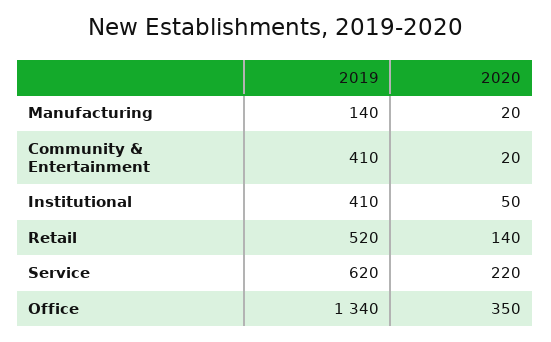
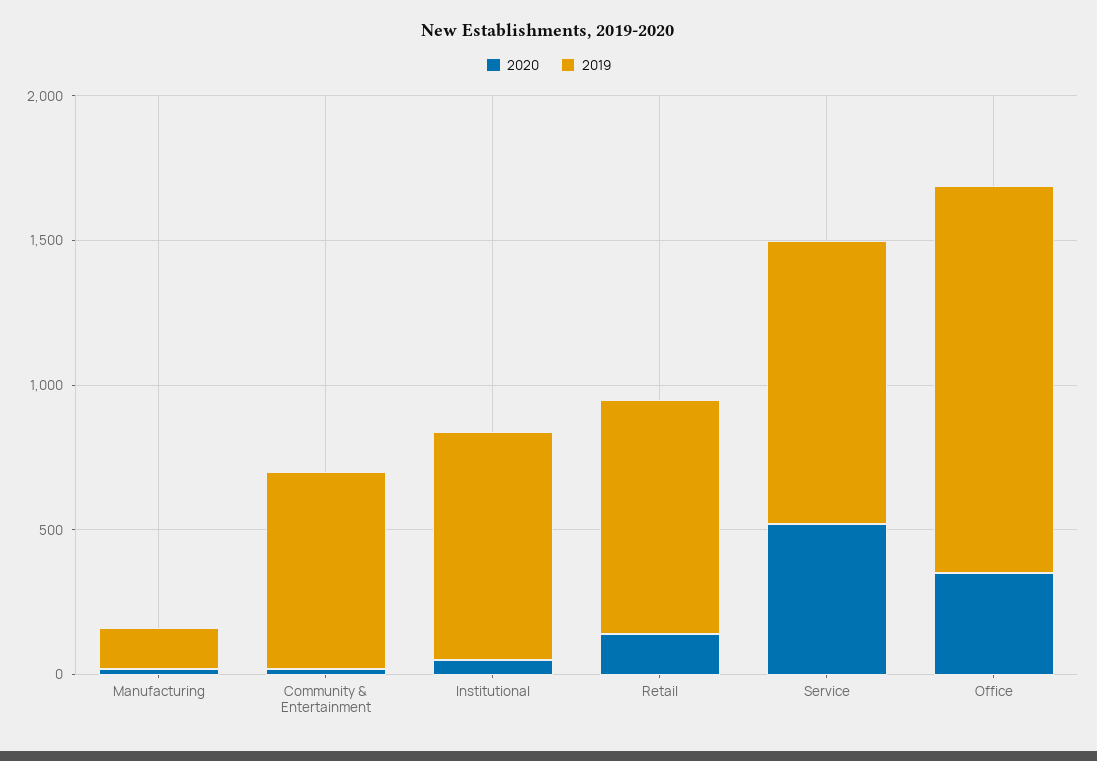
2019, Community & Entertainment: 410 -> 700
2019, Institutional: 410 -> 800
2019, Retail: 520 -> 800
2019, Service: 620 -> 1000
2020, Service: 220 -> 500

